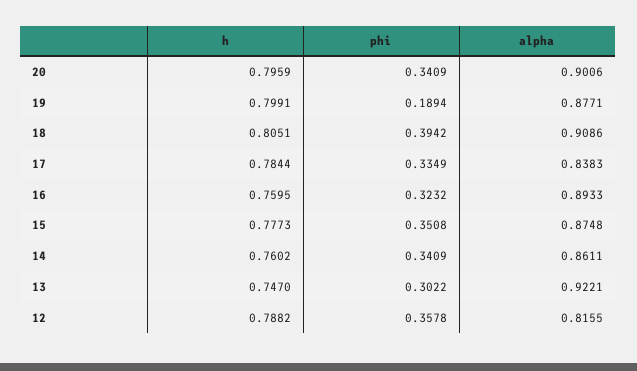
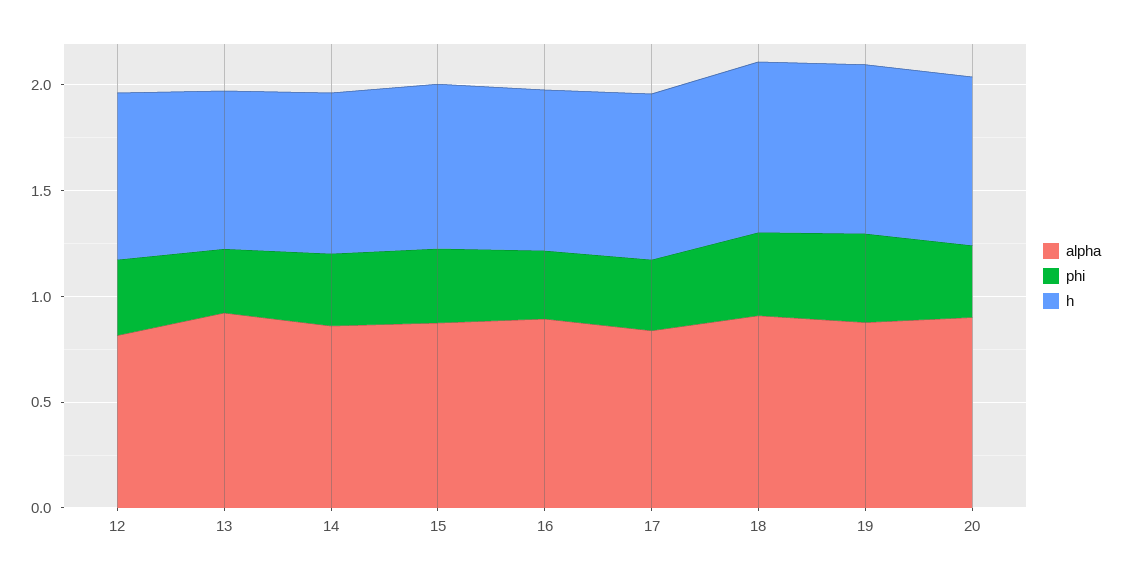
phi, 19: 0.1894 -> 0.4

